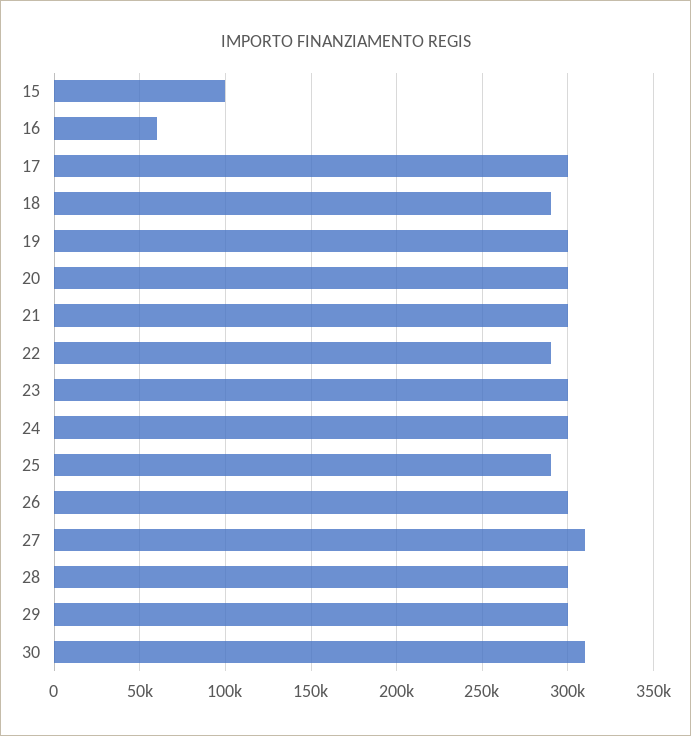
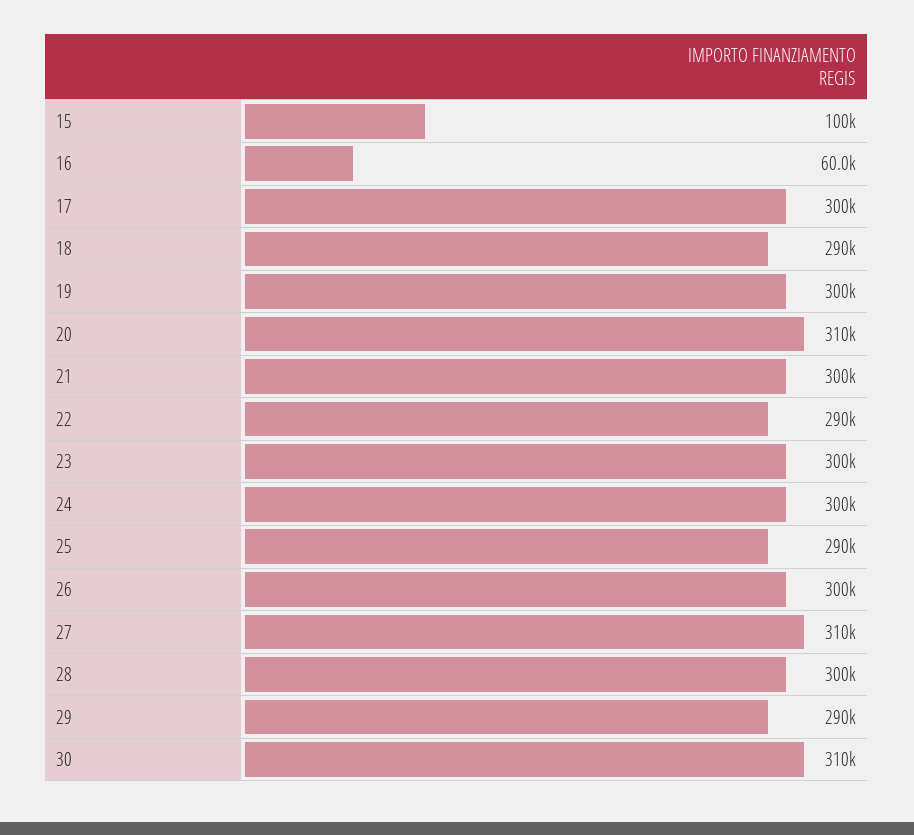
20: 300000 -> 310000
29: 300000 -> 290000

